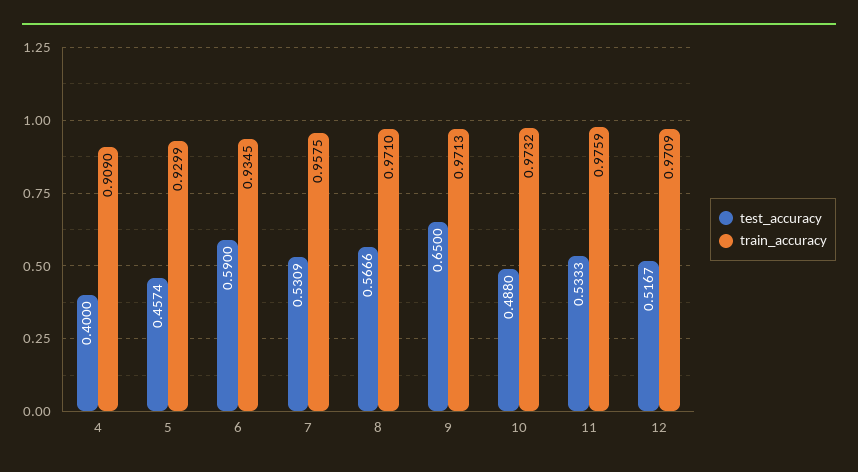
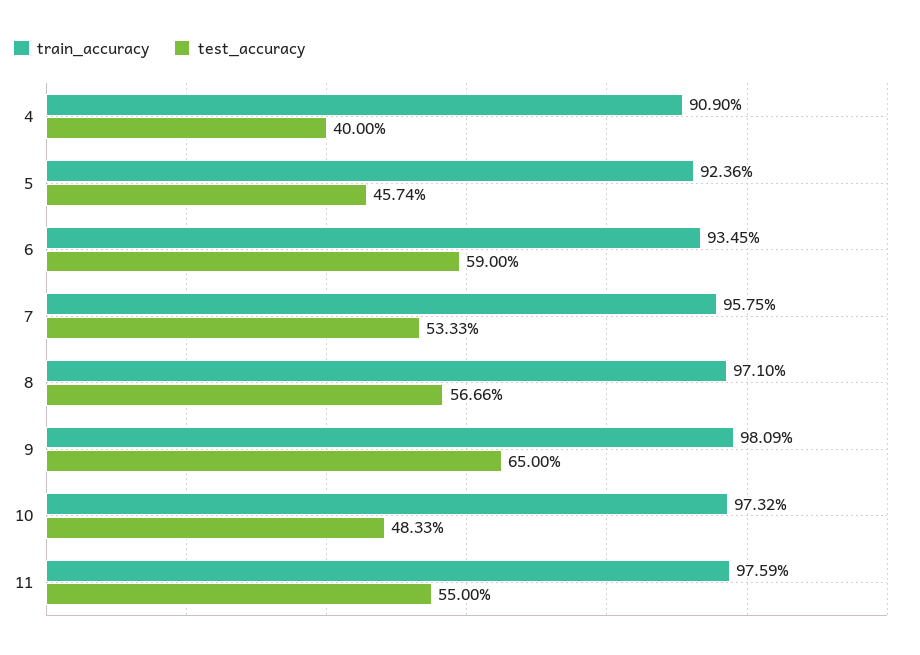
train_accuracy, 5: 0.9299 -> 0.9236
test_accuracy, 7: 0.5309 -> 0.5333
train_accuracy, 9: 0.9713 -> 0.9809
test_accuracy, 10: 0.488 -> 0.4833
test_accuracy, 11: 0.5333 -> 0.55
test_accuracy, 12: 0.5167 -> none
train_accuracy, 12: 0.9709 -> none

